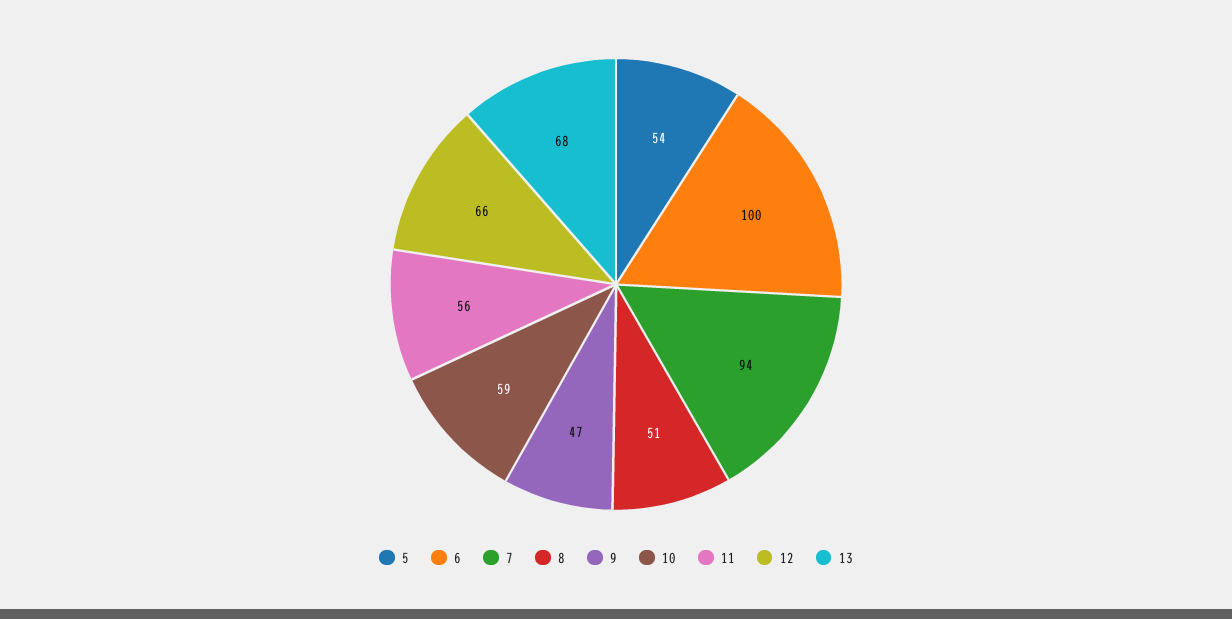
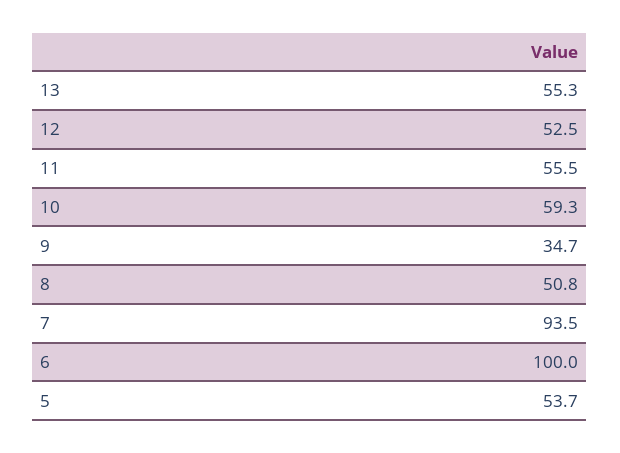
9: 47 -> 34.7
12: 66 -> 52.5
13: 68 -> 55.3

